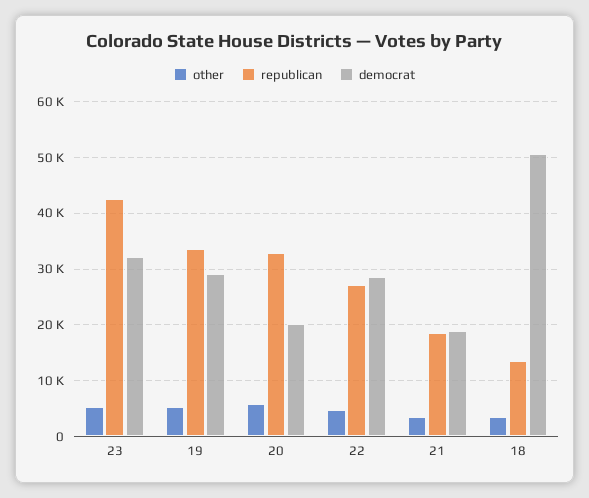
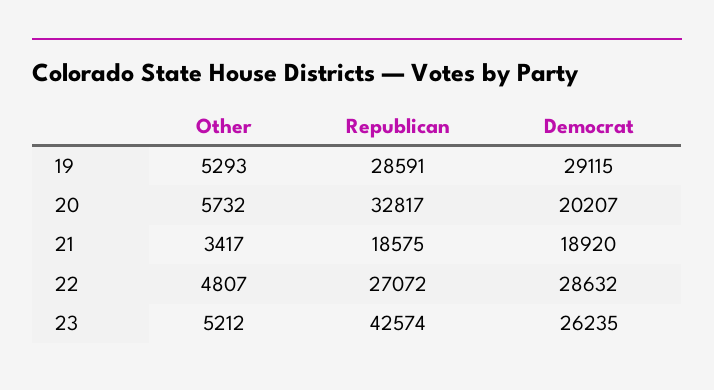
democrat, 23: 32000 -> 26235
republican, 19: 34000 -> 28591
other, 18: 4000 -> none
republican, 18: 14000 -> none
democrat, 18: 50000 -> none

